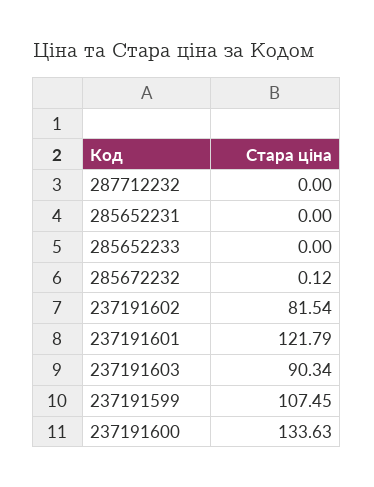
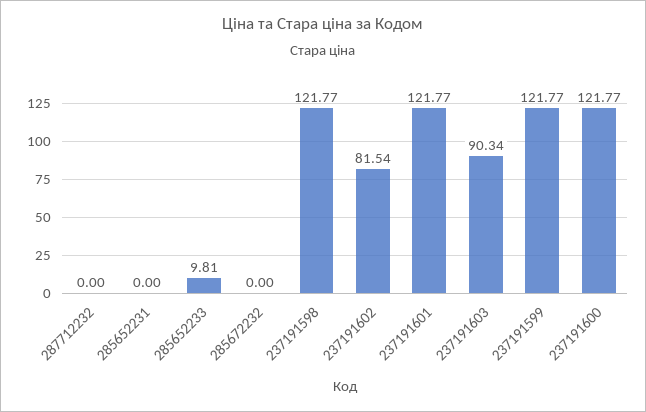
285652233: 0 -> 9.81
285672232: 0.12 -> 0
237191601: 121.79 -> 121.77
237191599: 107.45 -> 121.77
237191600: 133.63 -> 121.77
237191598: none -> 121.77

